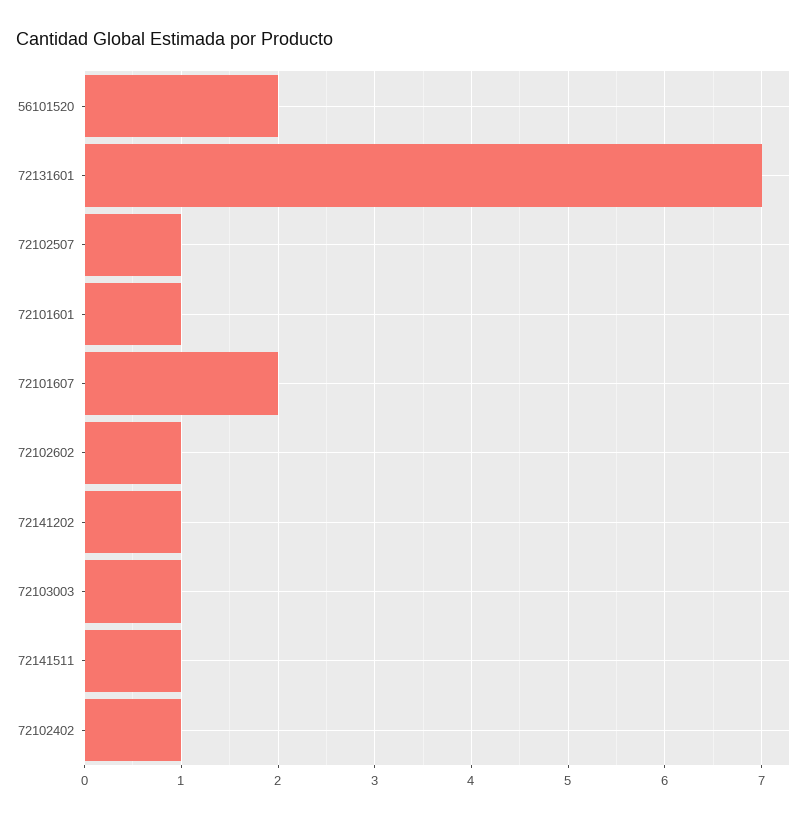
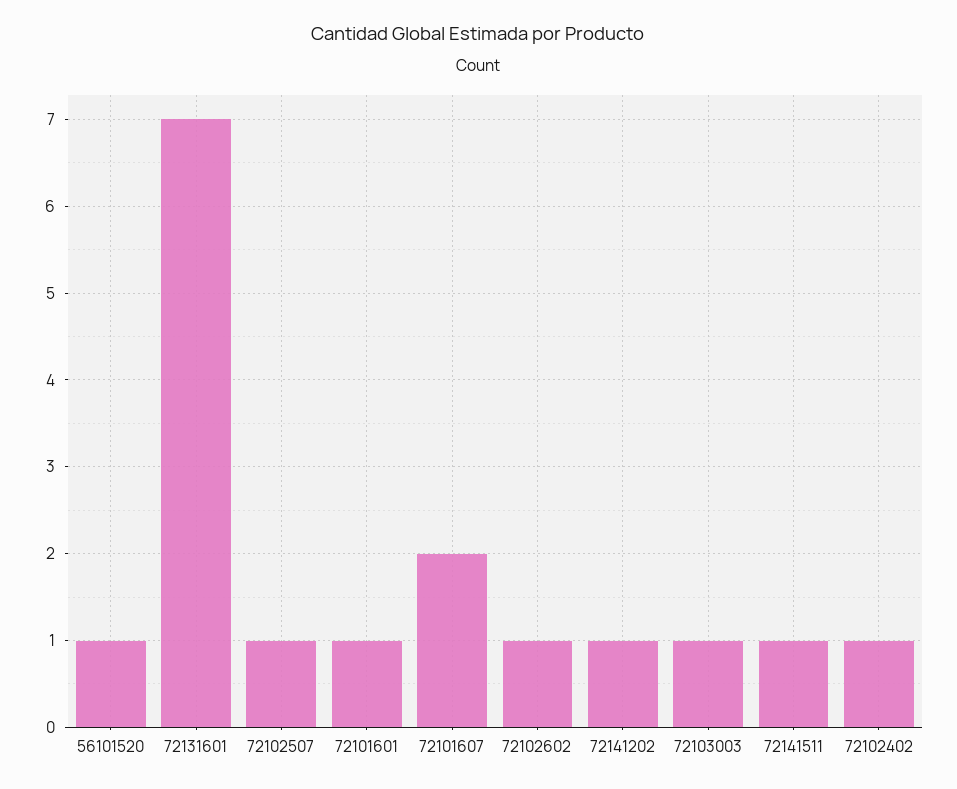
56101520: 2 -> 1

